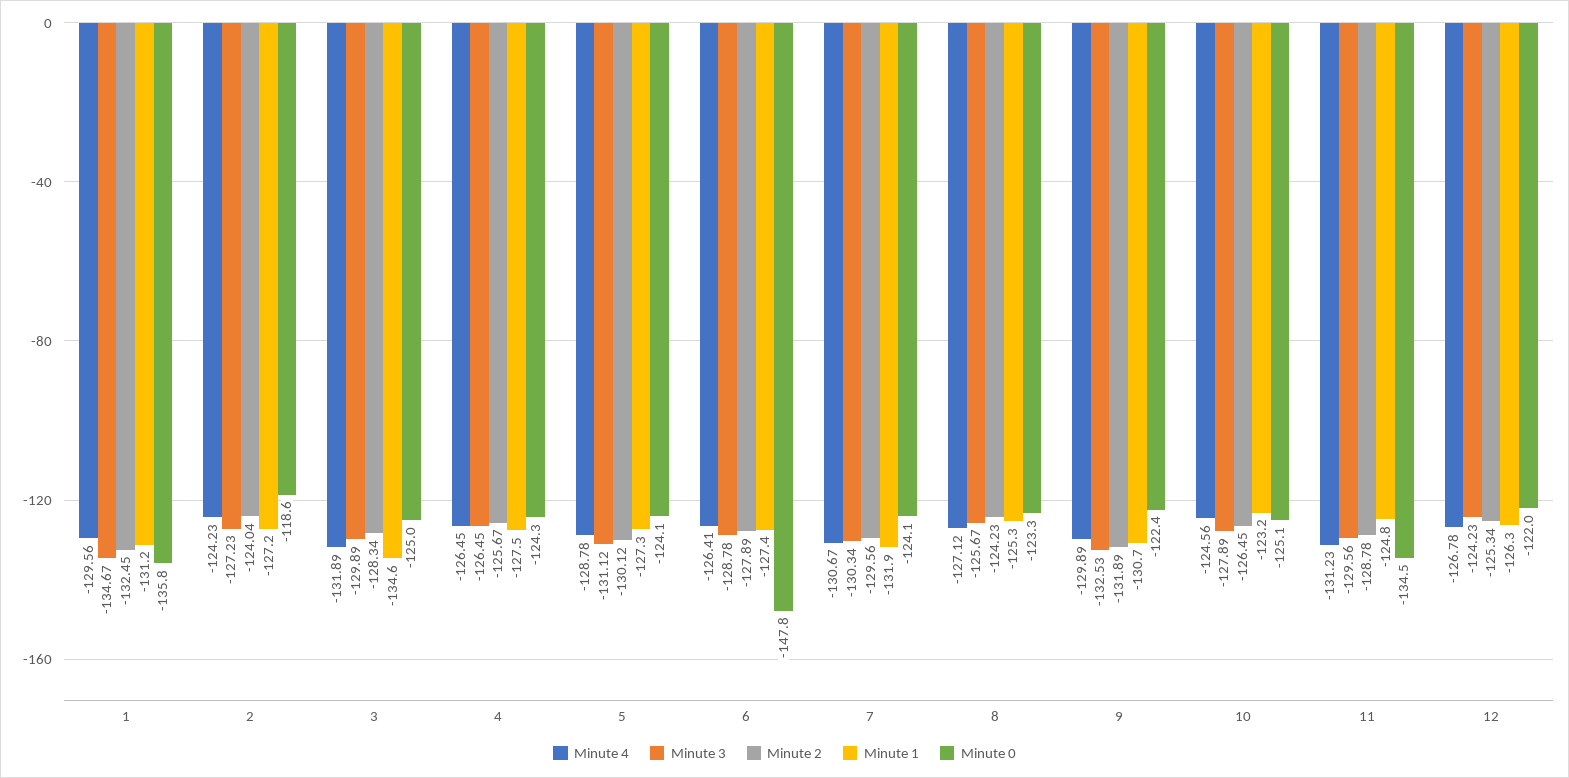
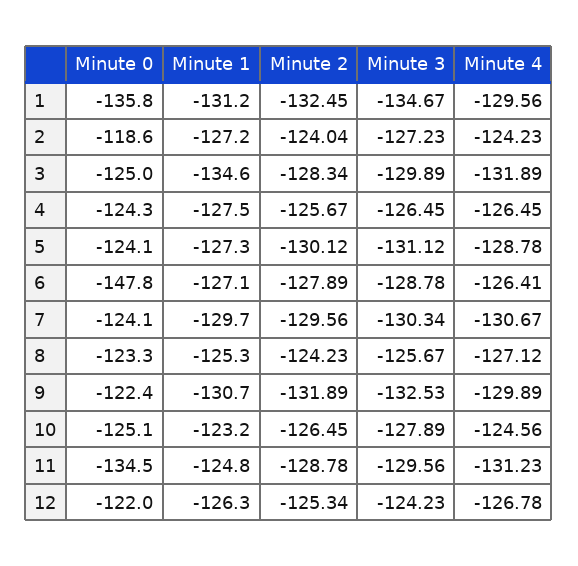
Minute 1, 6: -127.4 -> -127.1
Minute 1, 7: -131.9 -> -129.7

